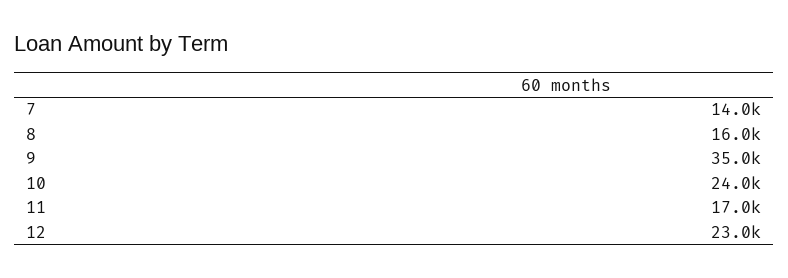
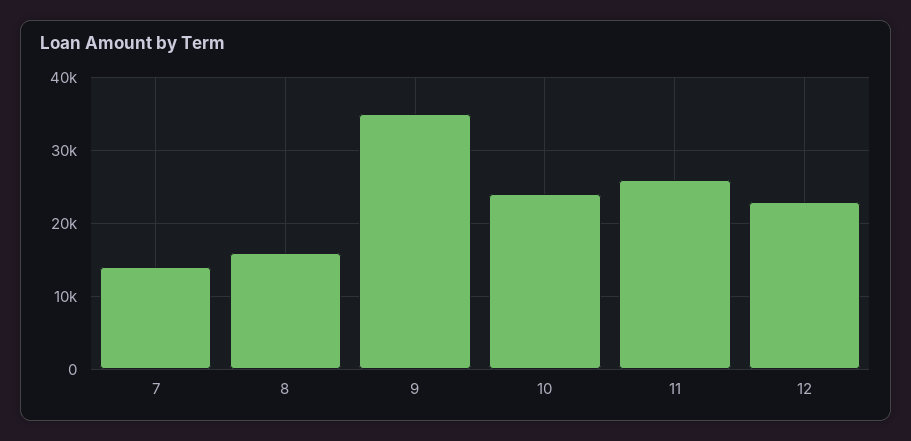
11: 17000 -> 26000

